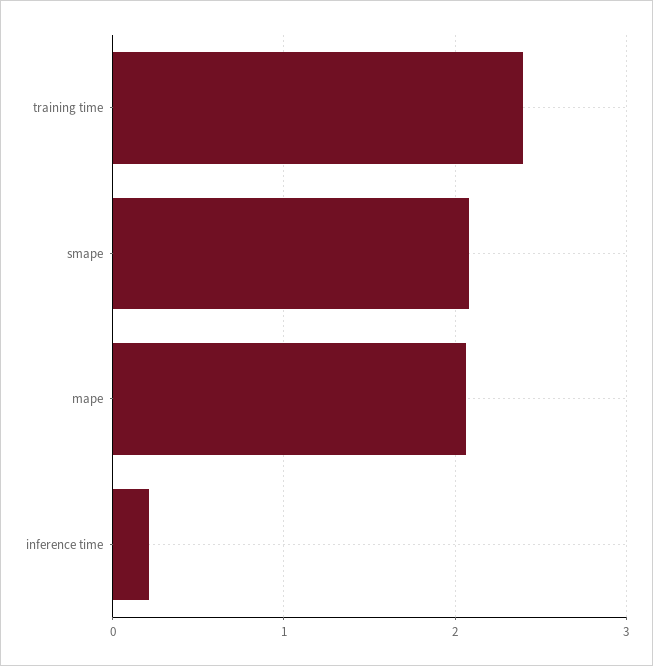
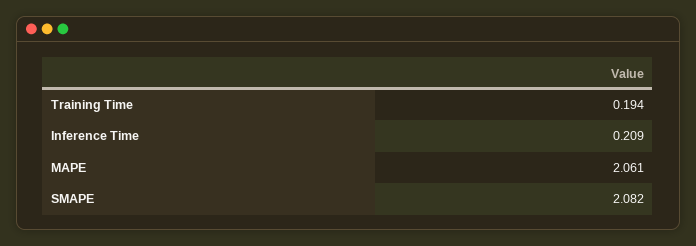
training time: 2.4 -> 0.194

